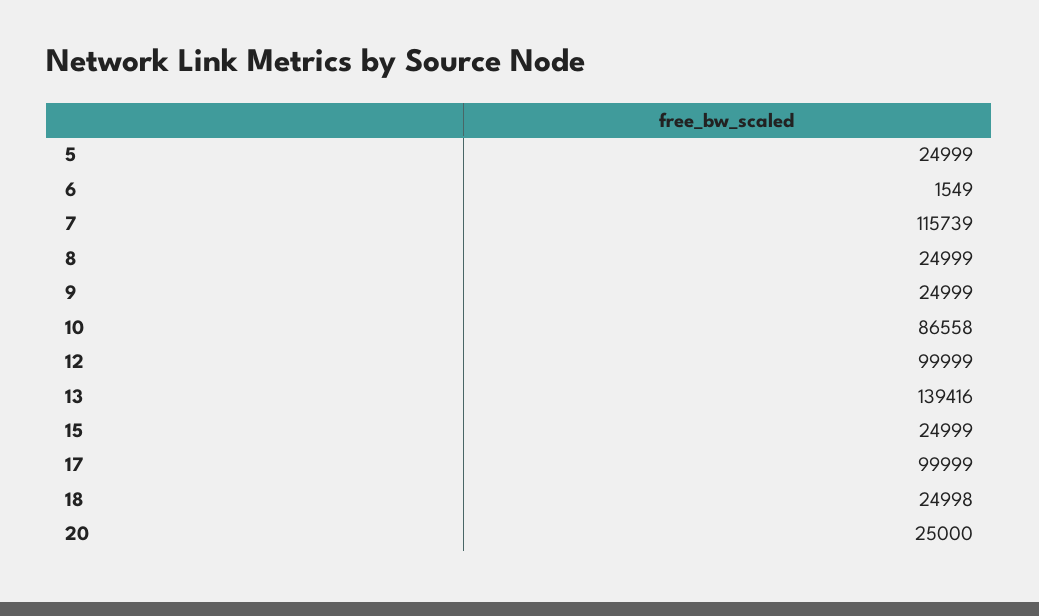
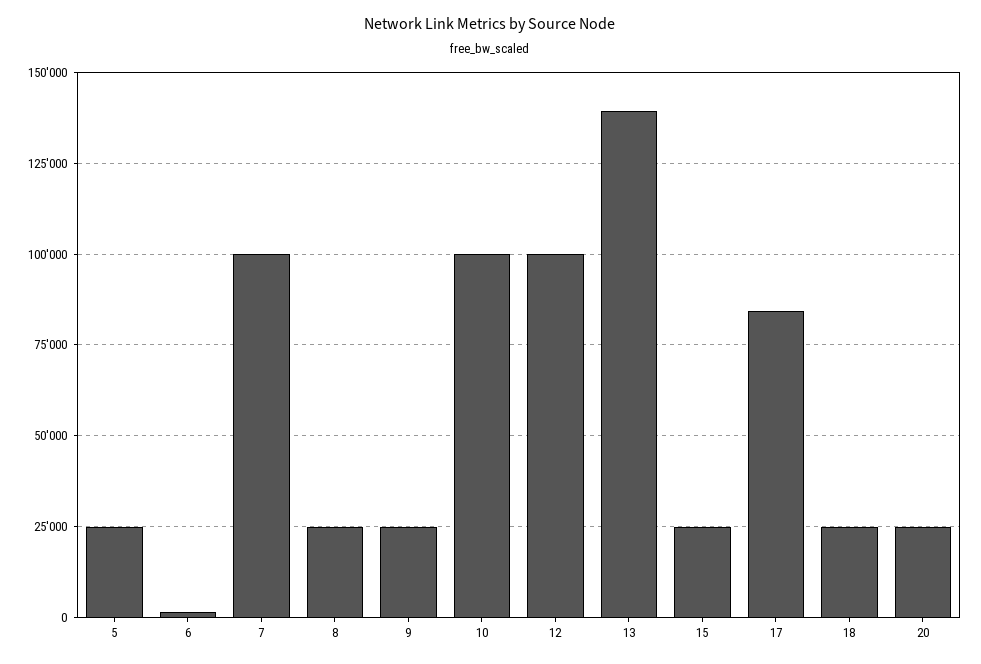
7: 115739 -> 100000
10: 86558 -> 100000
17: 99999 -> 85000

